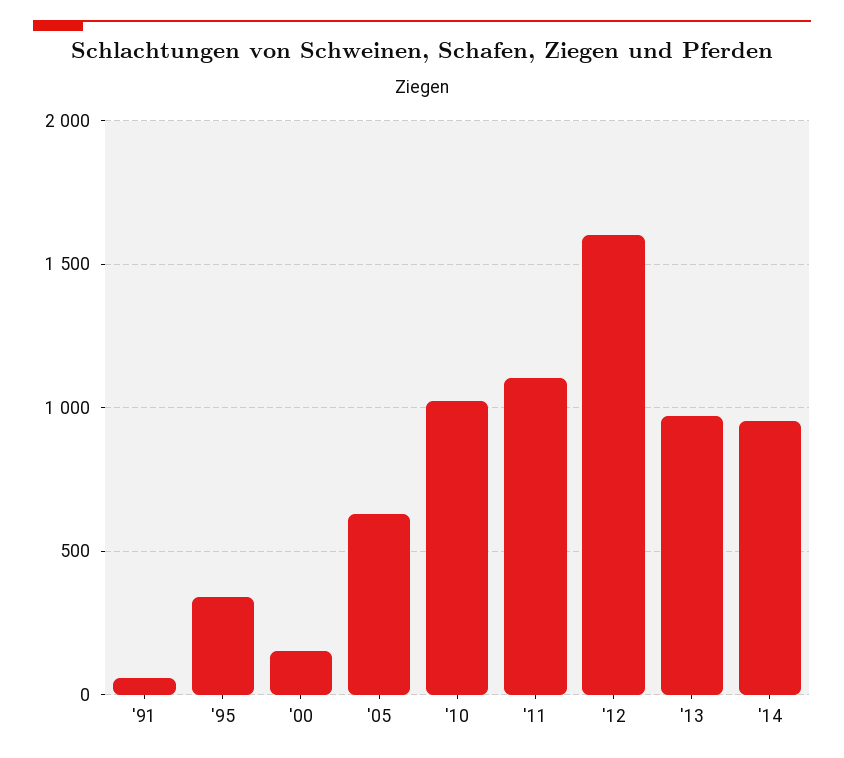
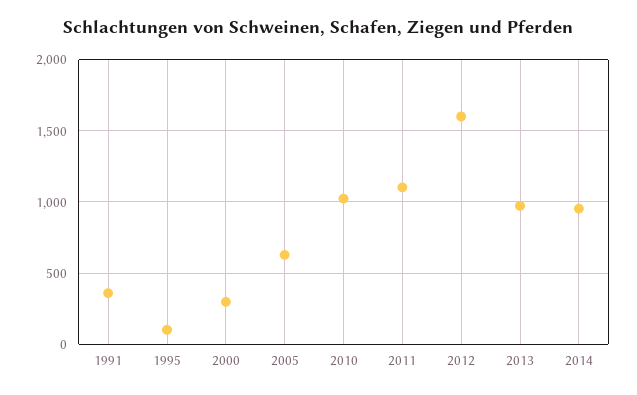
'91: 50 -> 350
'95: 350 -> 100
'00: 150 -> 300

